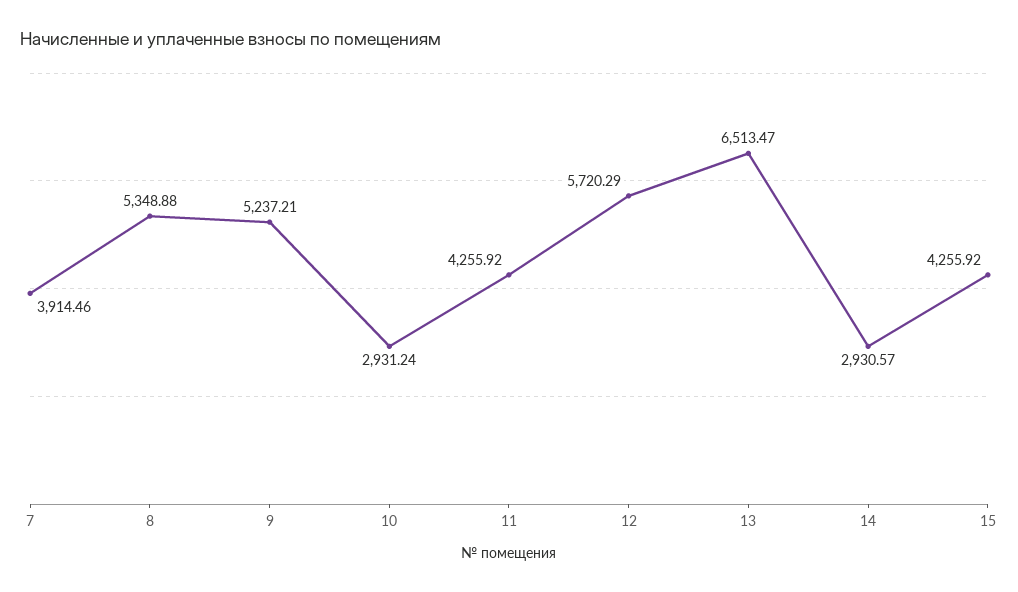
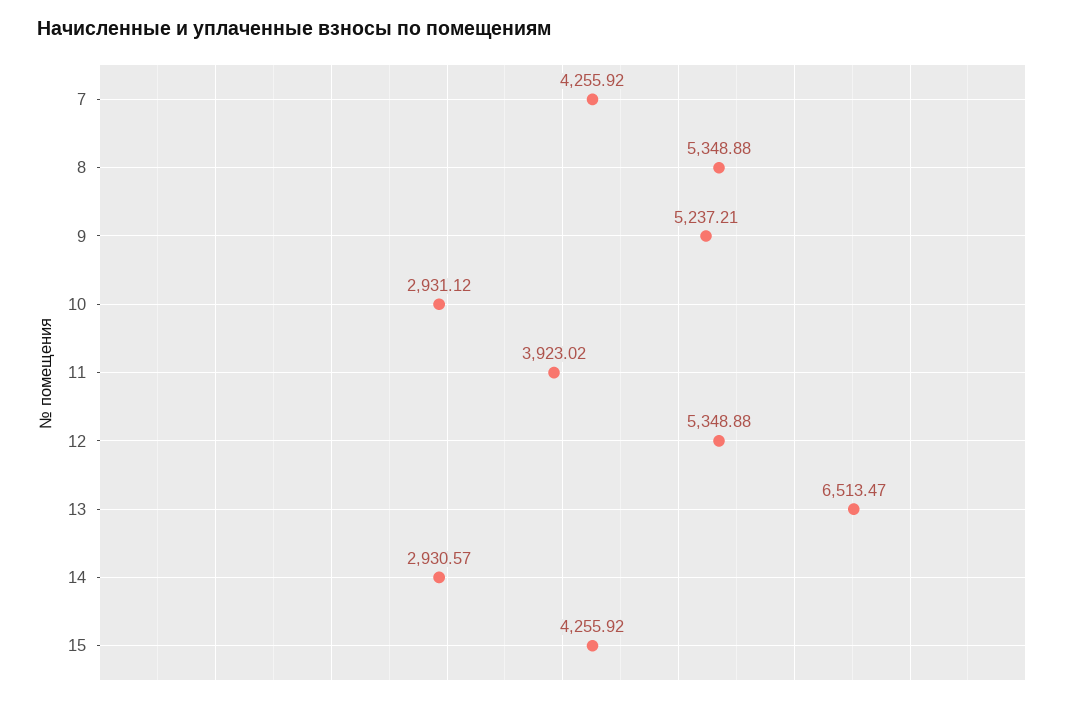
7: 3914.46 -> 4255.92
10: 2931.24 -> 2931.12
11: 4255.92 -> 3923.02
12: 5720.29 -> 5348.88

